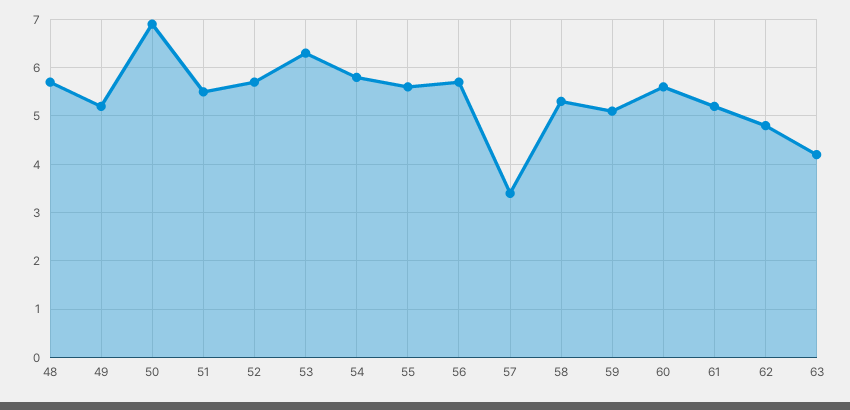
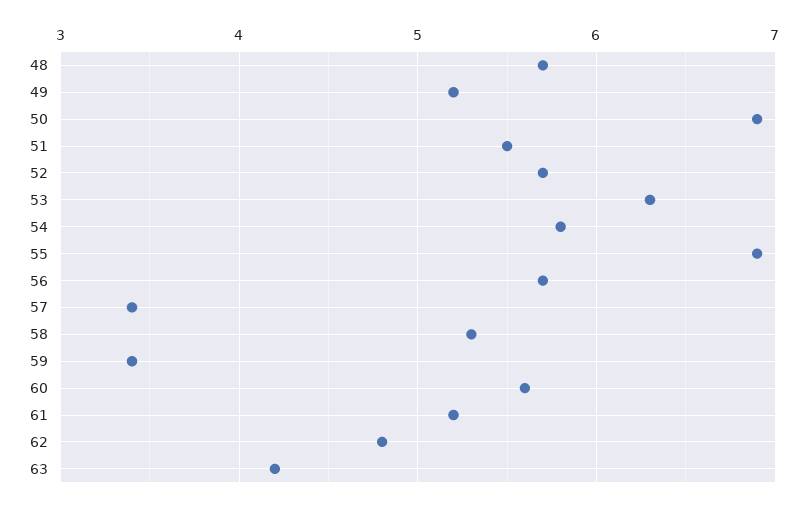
55: 5.5 -> 6.9
59: 5 -> 3.4

